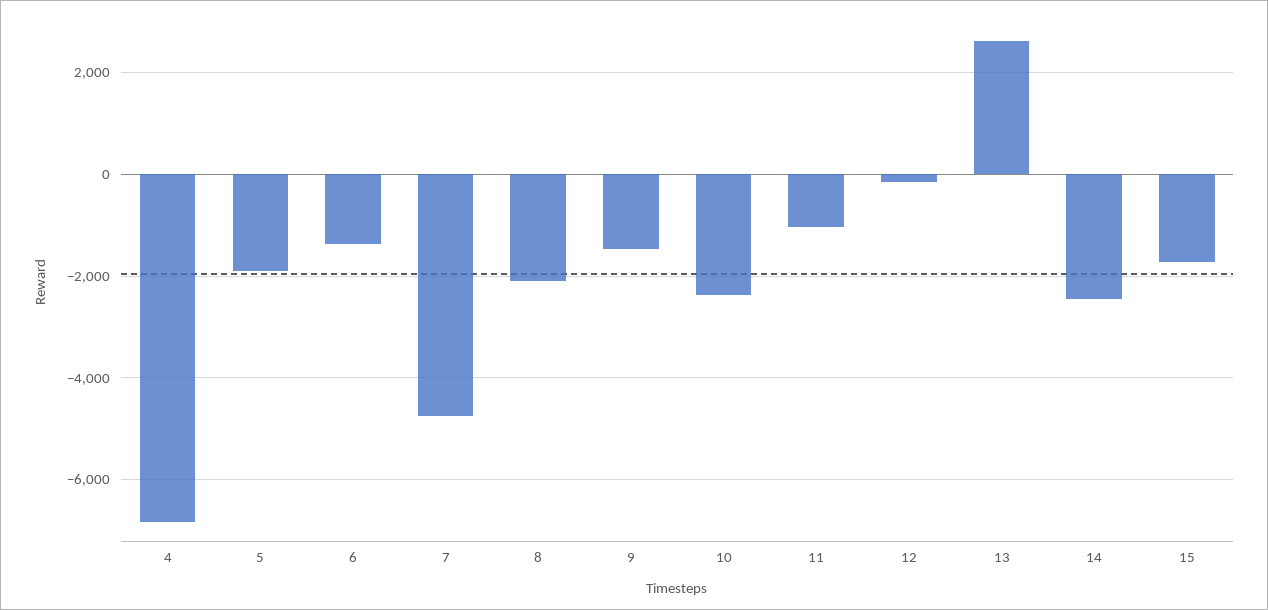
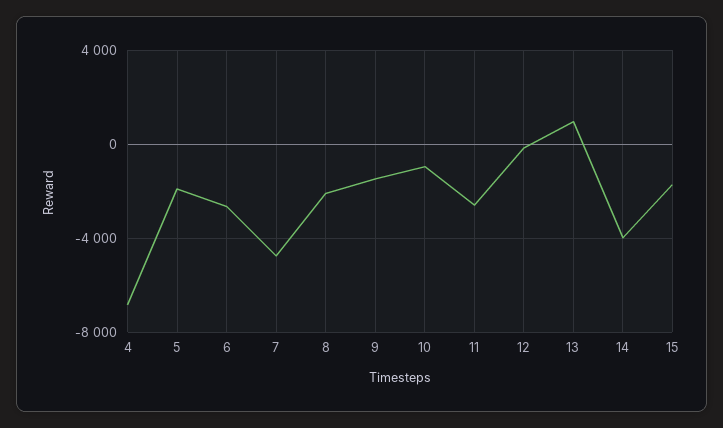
6: -1400 -> -2500
10: -2400 -> -1000
11: -1000 -> -2500
13: 2600 -> 1000
14: -2400 -> -4000

